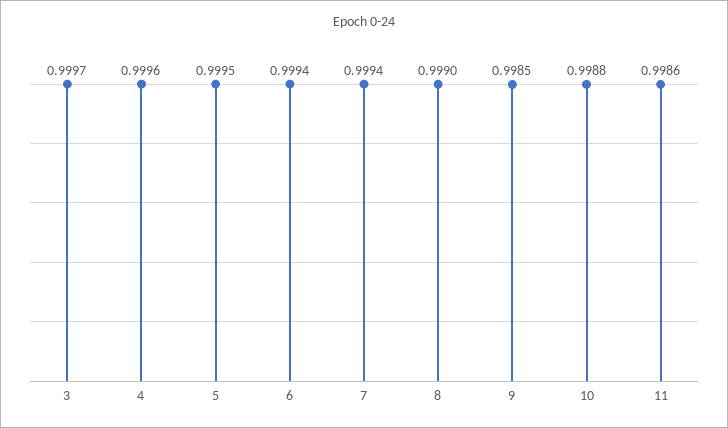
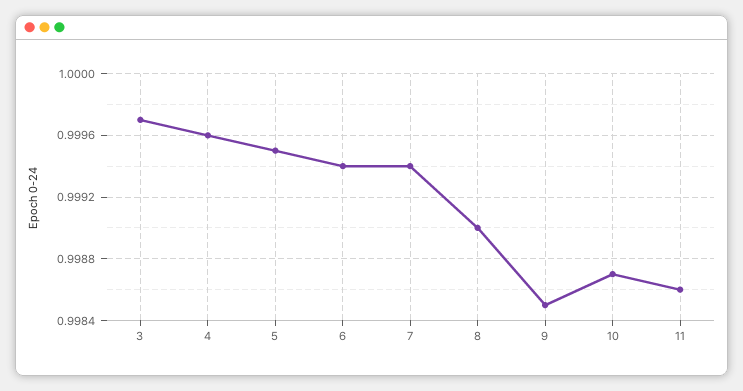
10: 0.9988 -> 0.9987

